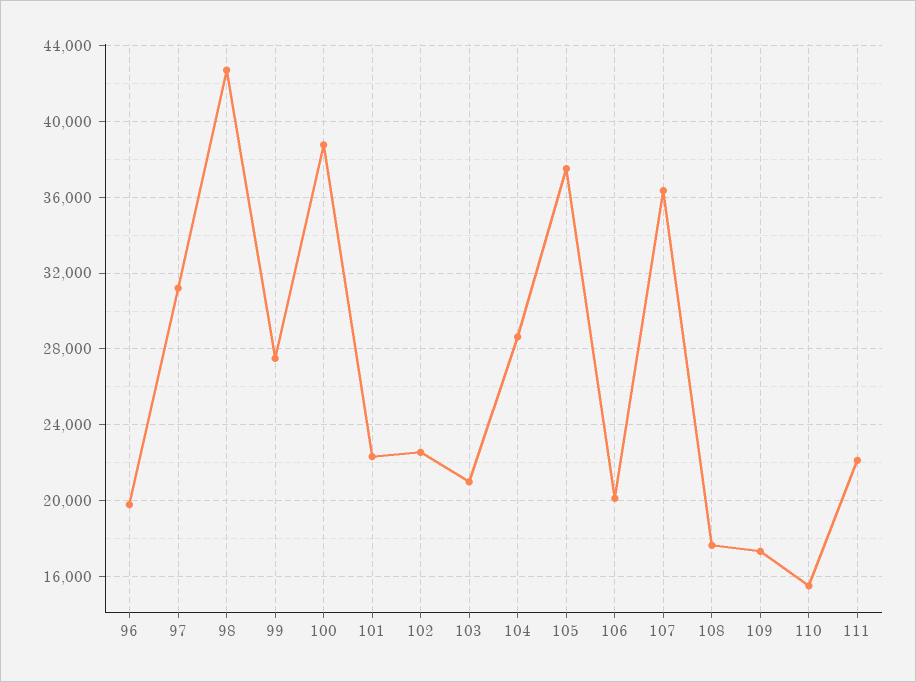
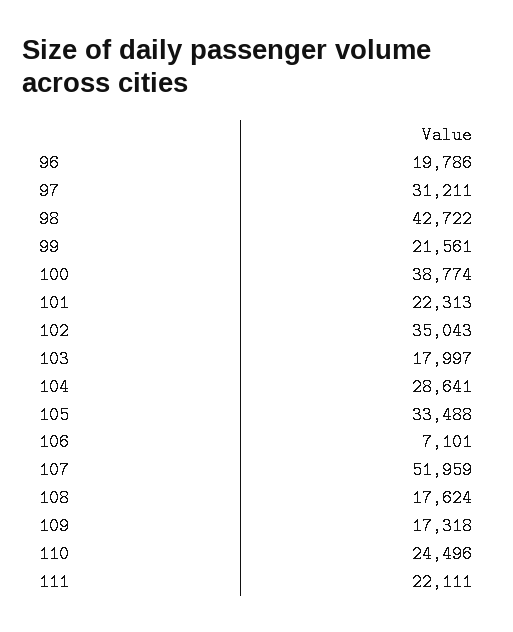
99: 27500 -> 21561
102: 22500 -> 35043
103: 21000 -> 17997
105: 37500 -> 33488
106: 20000 -> 7101
107: 36500 -> 51959
110: 15500 -> 24496

